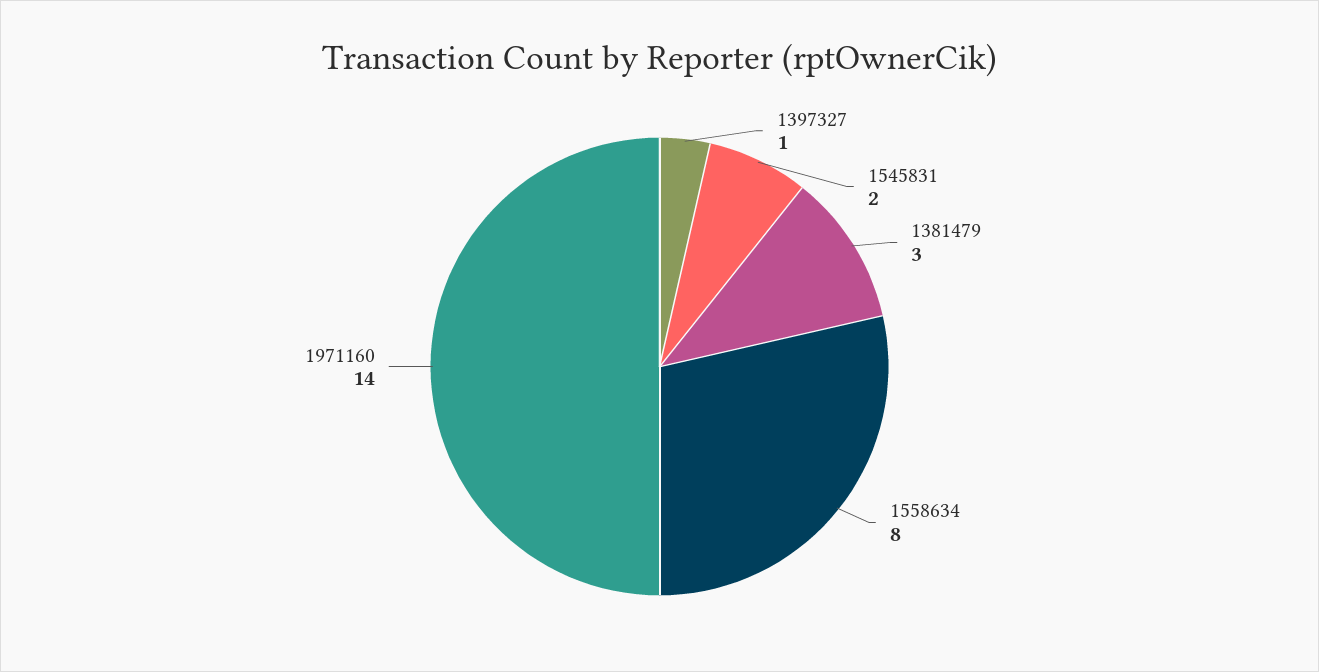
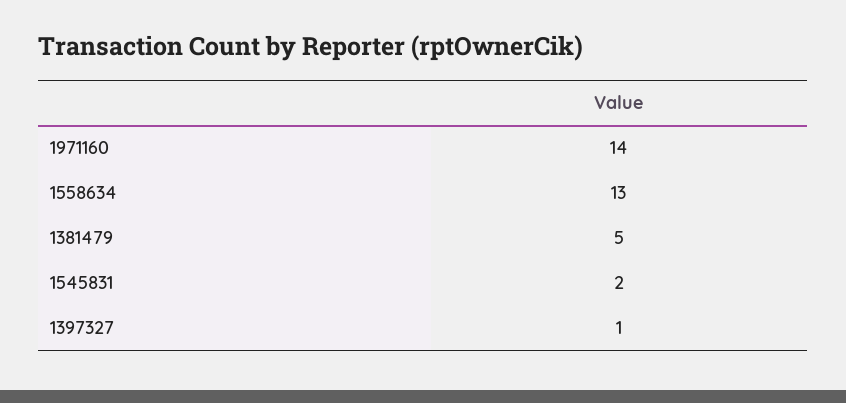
1381479: 3 -> 5
1558634: 8 -> 13

